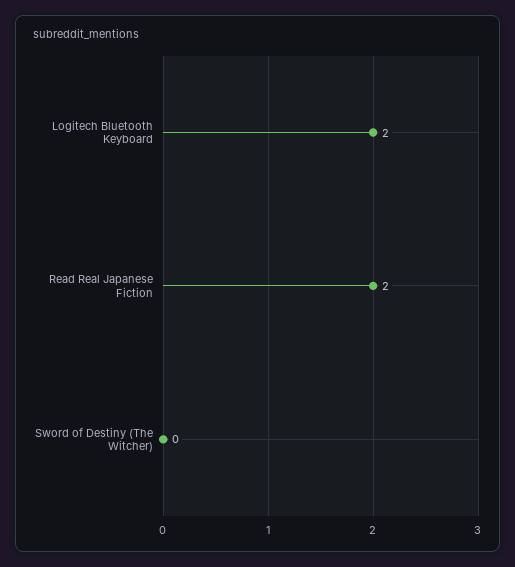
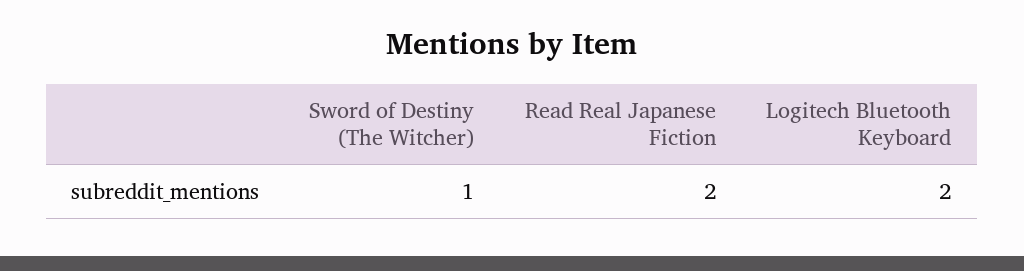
Sword of Destiny (The Witcher): 0 -> 1

